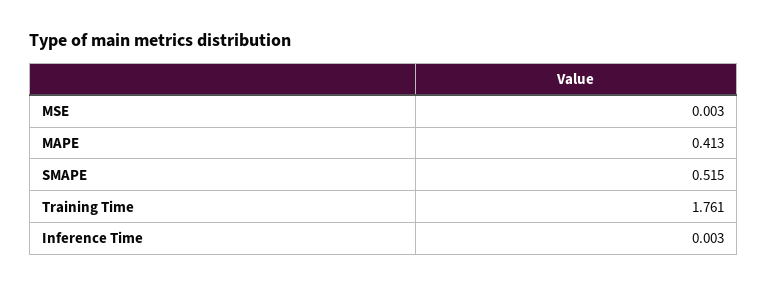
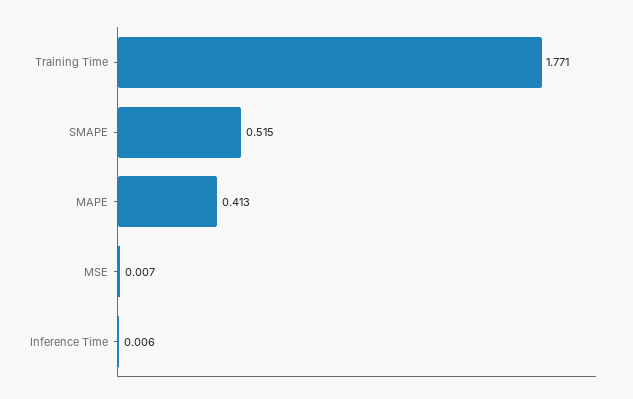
MSE: 0.003 -> 0.007
Training Time: 1.761 -> 1.771
Inference Time: 0.003 -> 0.006

